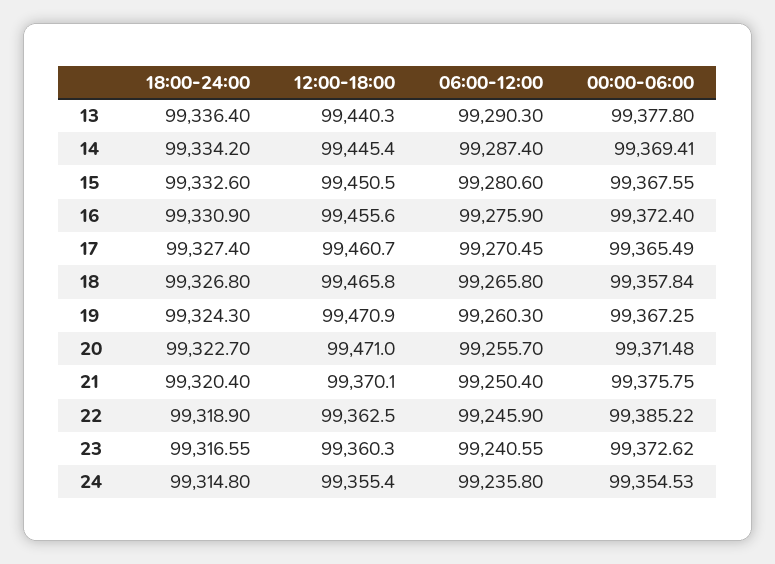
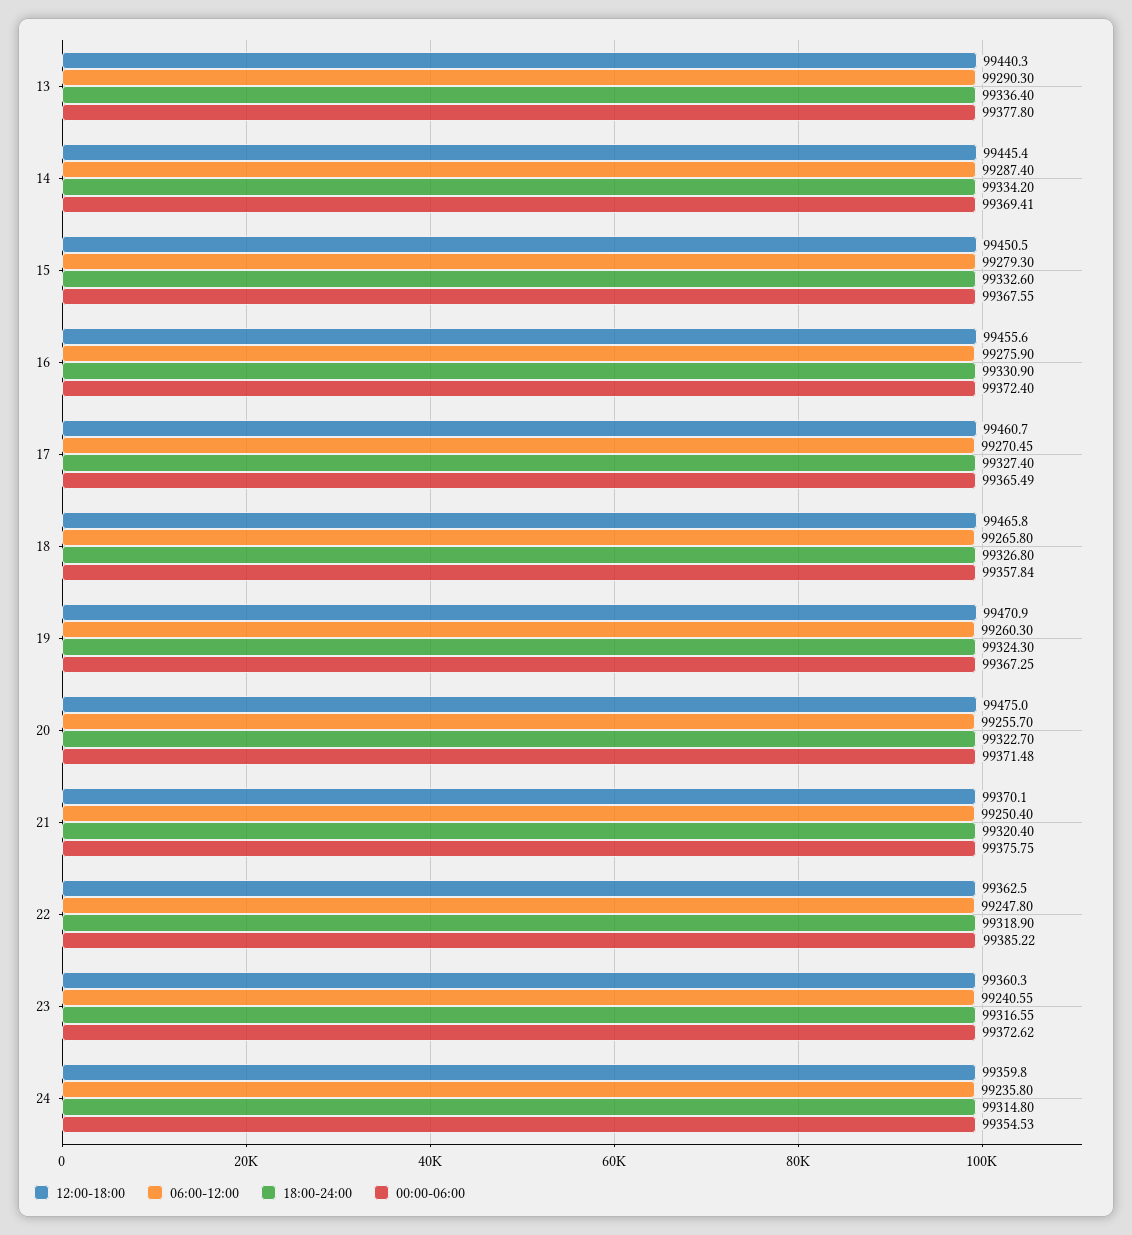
06:00-12:00, 15: 99280.6 -> 99279.3
12:00-18:00, 20: 99471 -> 99475
06:00-12:00, 22: 99245.9 -> 99247.8
12:00-18:00, 24: 99355.4 -> 99359.8

